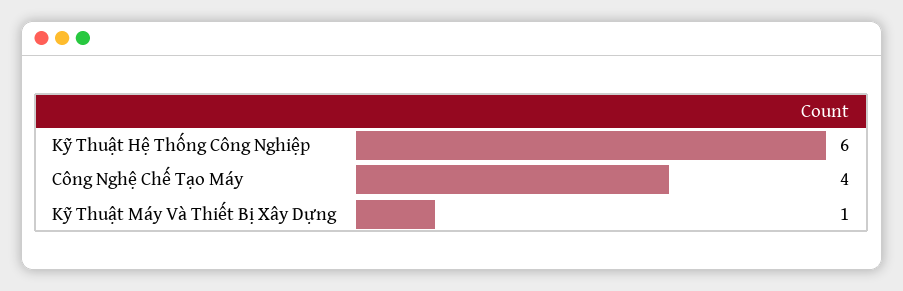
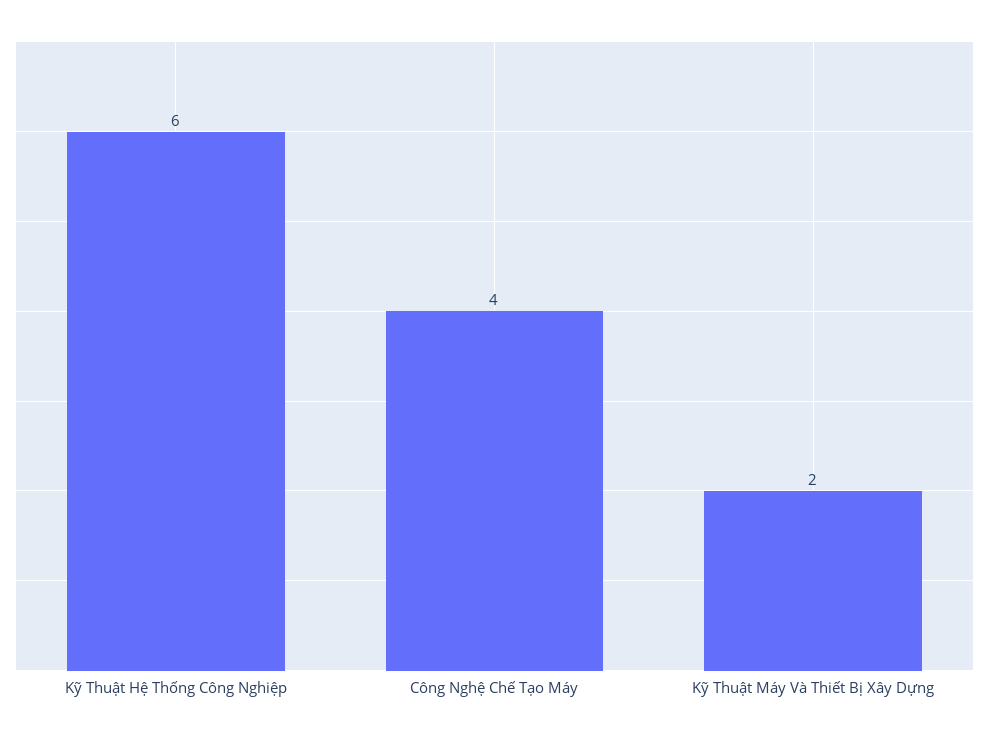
Kỹ Thuật Máy Và Thiết Bị Xây Dựng: 1 -> 2

